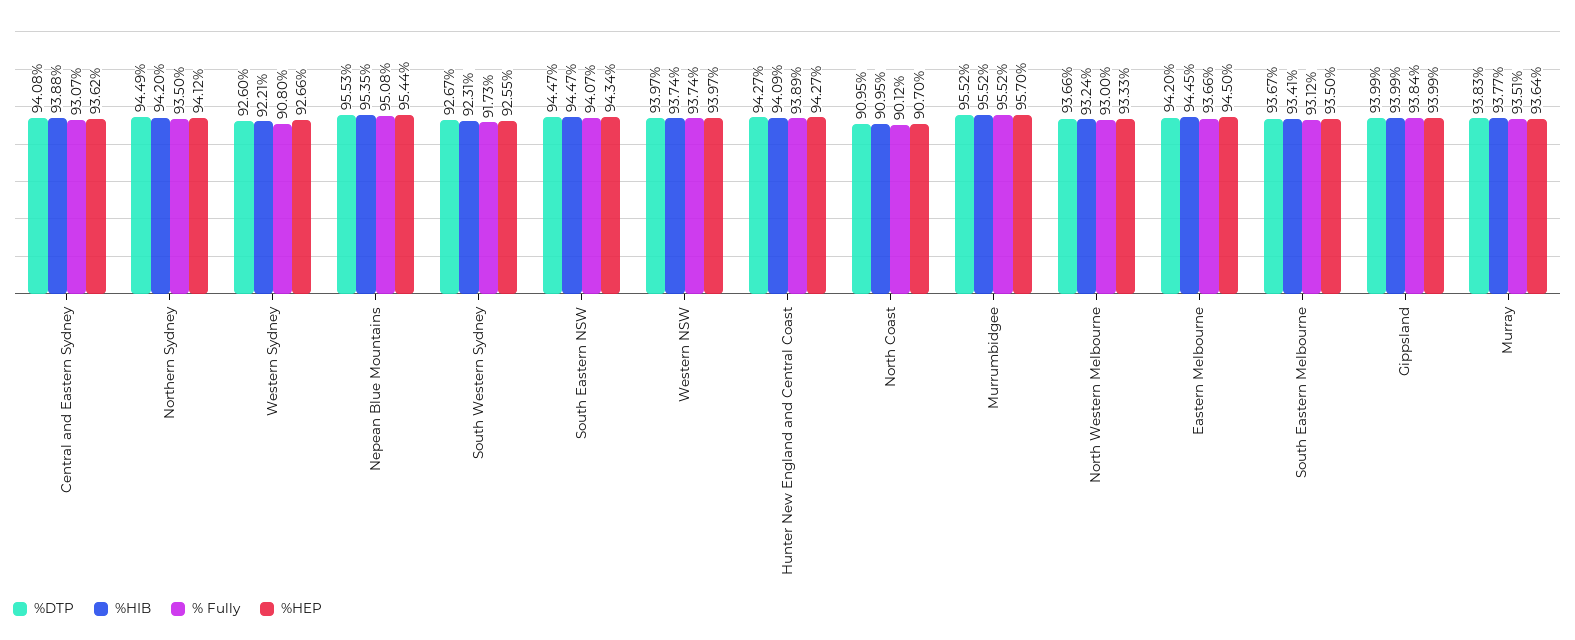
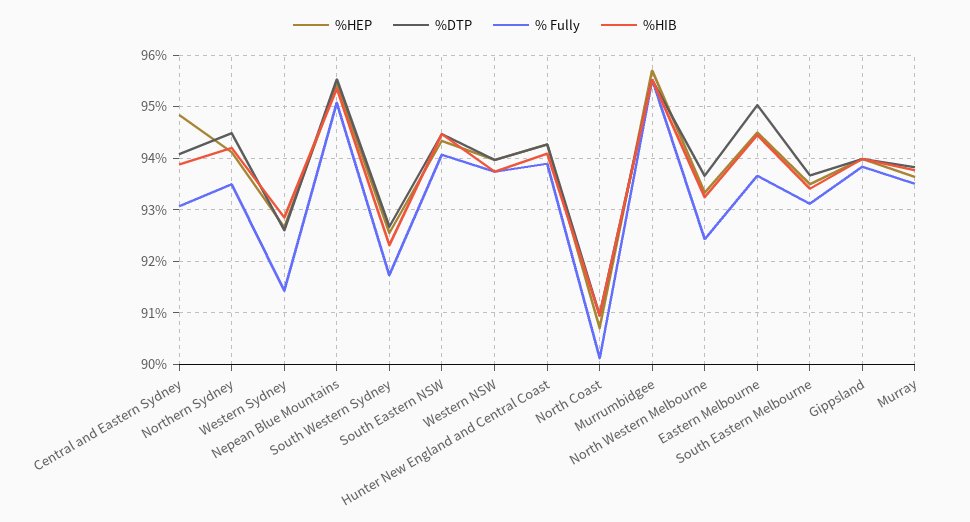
%HEP, Central and Eastern Sydney: 93.62 -> 94.8
%HIB, Western Sydney: 92.21 -> 92.8
% Fully, Western Sydney: 90.8 -> 91.4
% Fully, North Western Melbourne: 93 -> 92.4
%DTP, Eastern Melbourne: 94.2 -> 95

